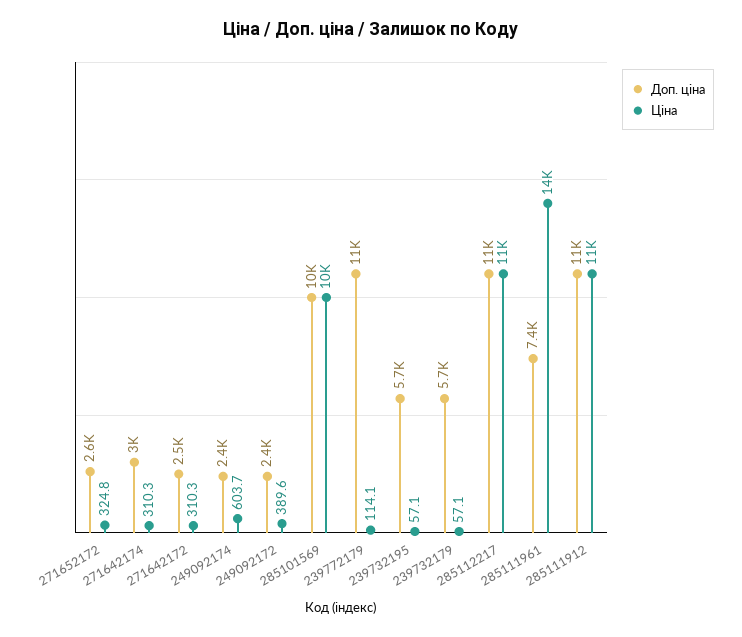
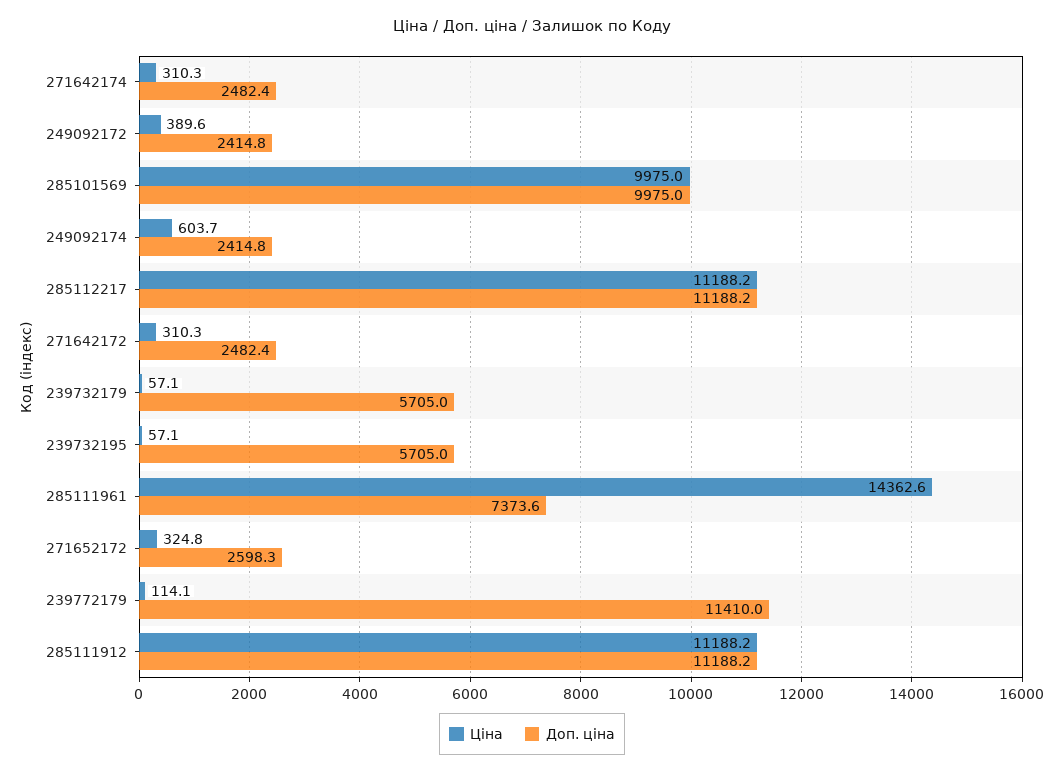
Доп. ціна, 271642174: 3000 -> 2482.4

